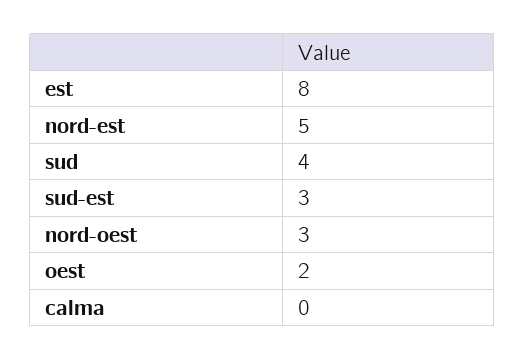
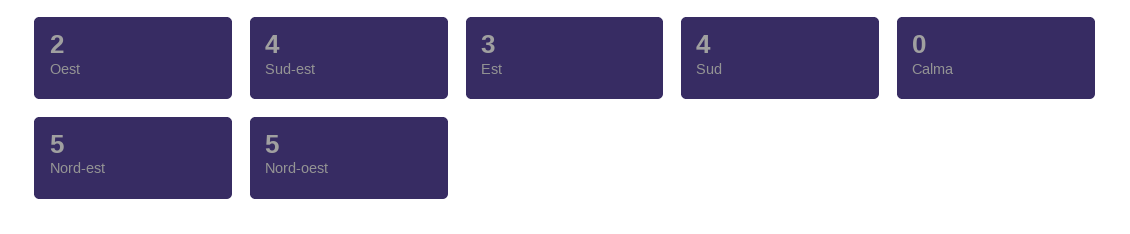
est: 8 -> 3
sud-est: 3 -> 4
nord-oest: 3 -> 5

